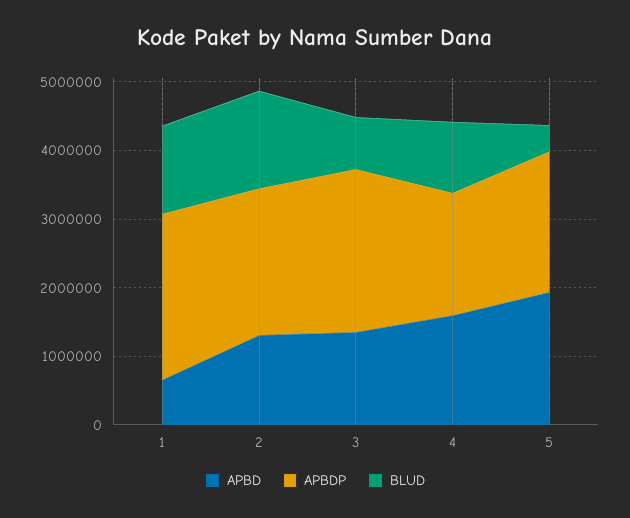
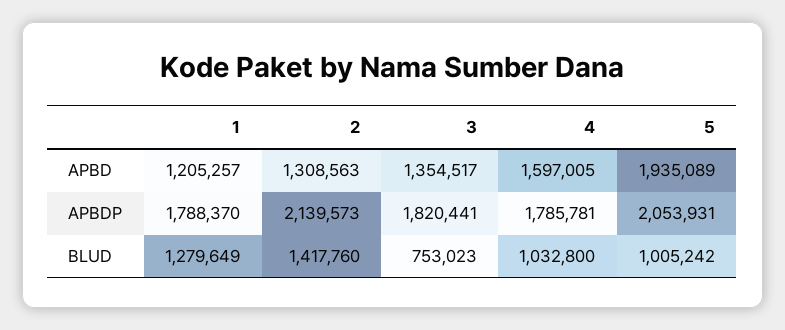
APBD, 1: 600000 -> 1205257
APBDP, 1: 2400000 -> 1788370
APBDP, 3: 2400000 -> 1820441
BLUD, 5: 400000 -> 1005242

